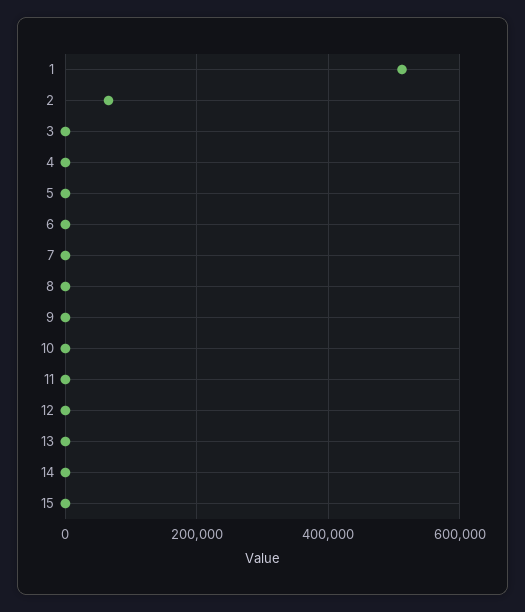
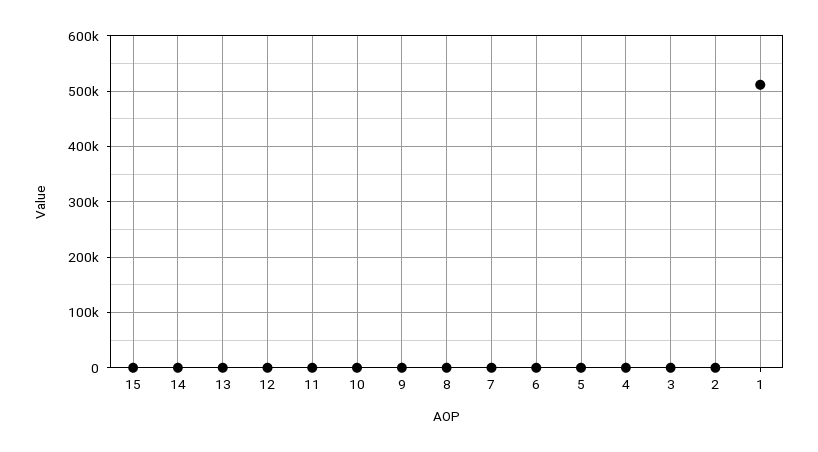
2: 60000 -> 0

